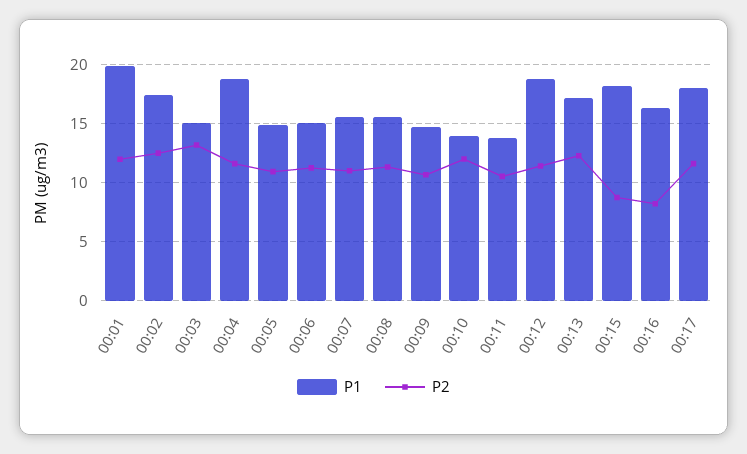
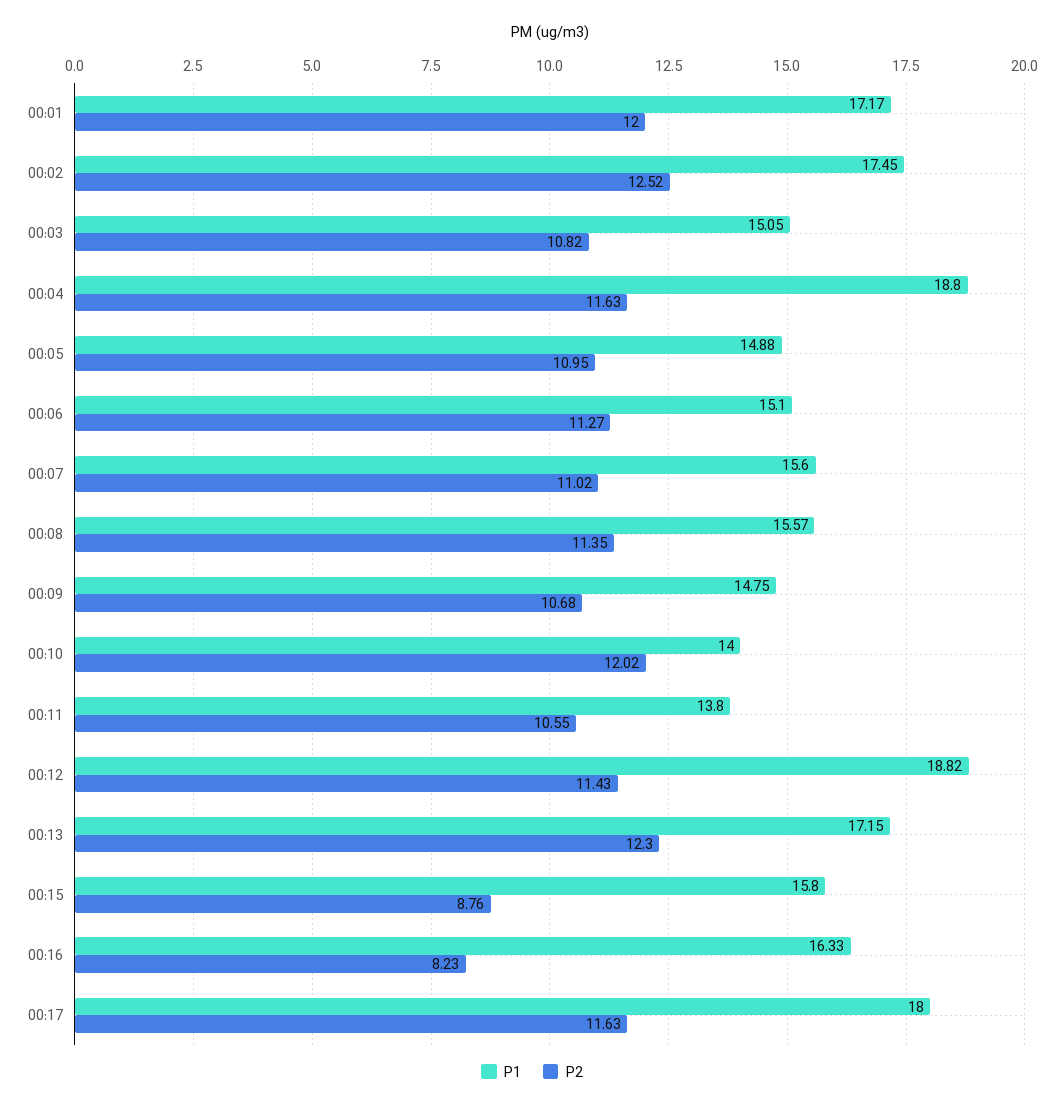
P1, 00:01: 20 -> 17.17
P2, 00:03: 13 -> 10.82
P1, 00:15: 18 -> 15.8

